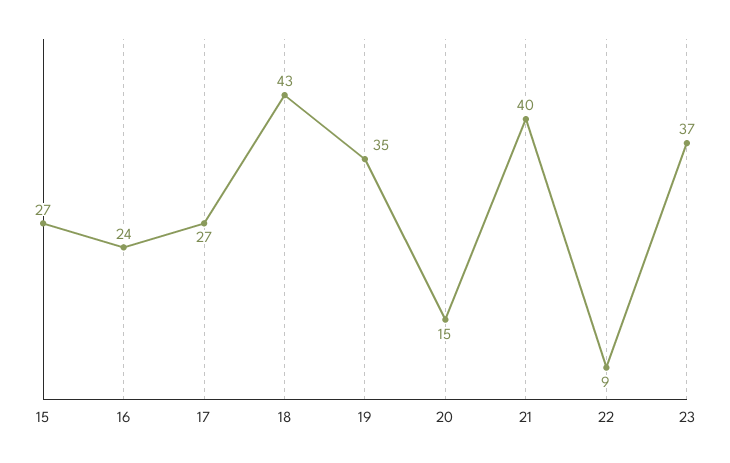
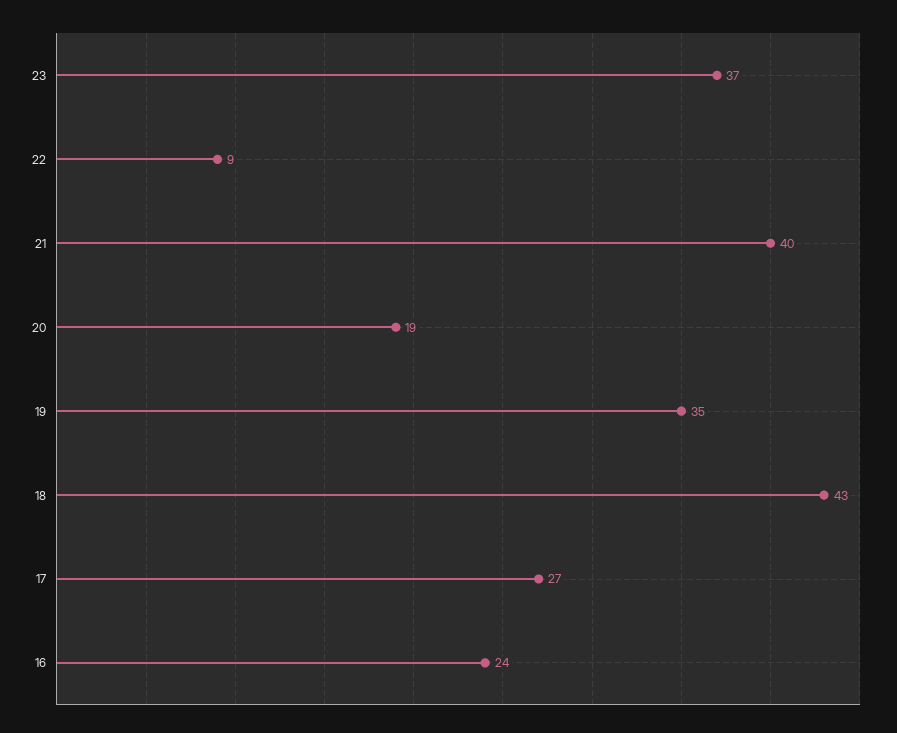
15: 27 -> none
20: 15 -> 19

